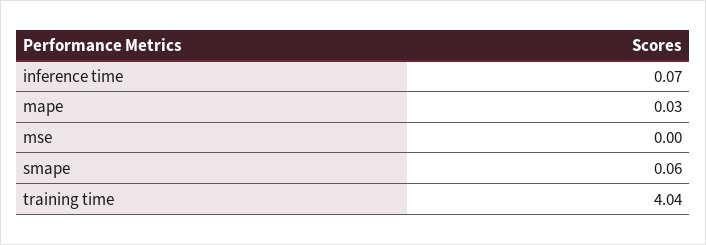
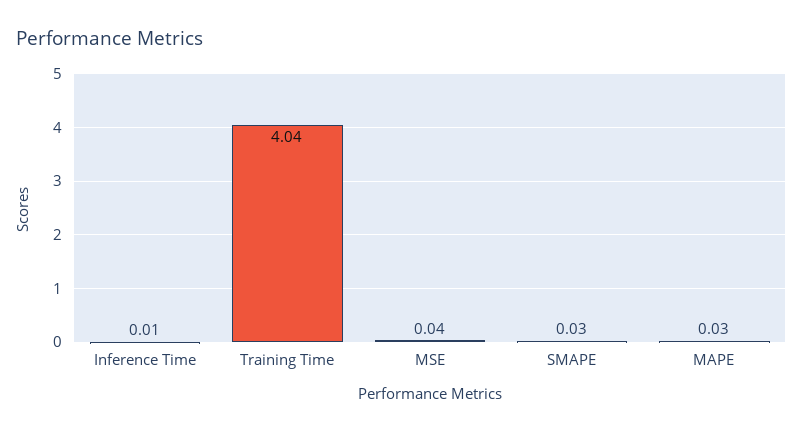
inference time: 0.07 -> 0.01
mse: 0 -> 0.04
smape: 0.06 -> 0.03

